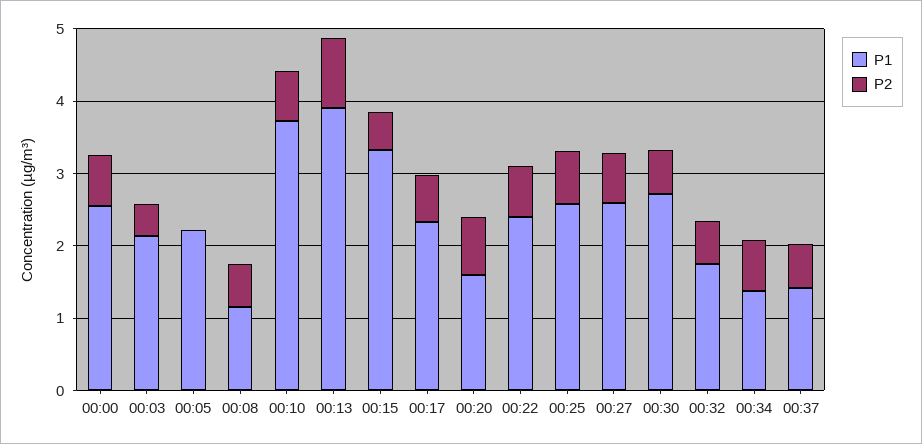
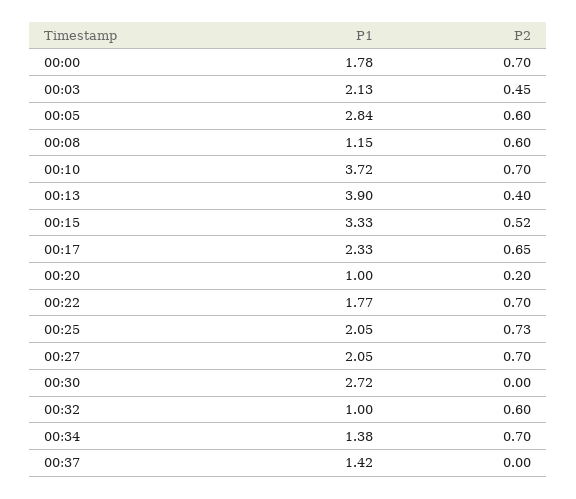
P1, 00:00: 2.6 -> 1.78
P1, 00:05: 2.2 -> 2.84
P2, 00:05: 0 -> 0.6
P2, 00:13: 1 -> 0.4
P1, 00:20: 1.6 -> 1
P2, 00:20: 0.8 -> 0.2
P1, 00:22: 2.4 -> 1.77
P1, 00:25: 2.6 -> 2.05
P1, 00:27: 2.6 -> 2.05
P2, 00:30: 0.6 -> 0
P1, 00:32: 1.8 -> 1
P2, 00:37: 0.6 -> 0

